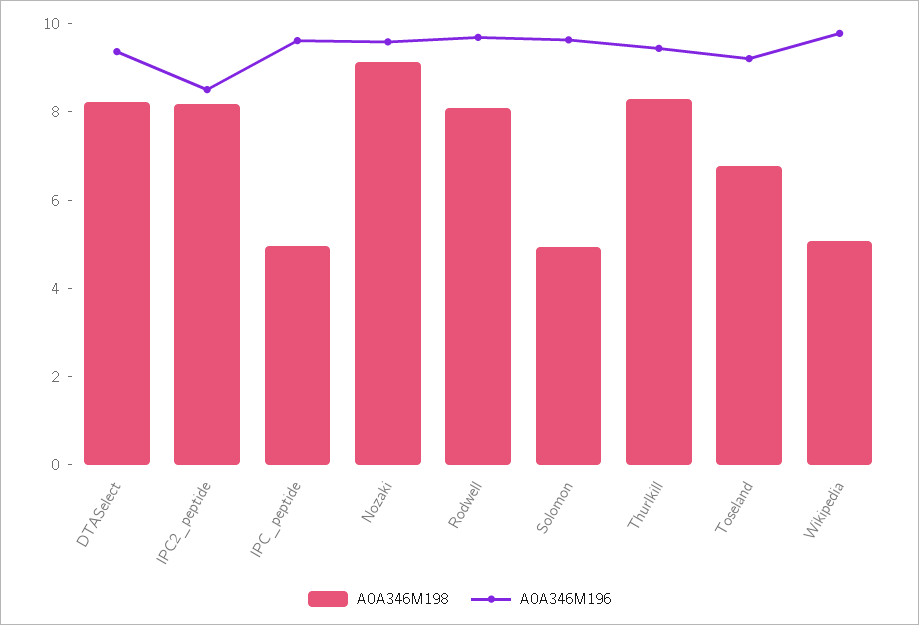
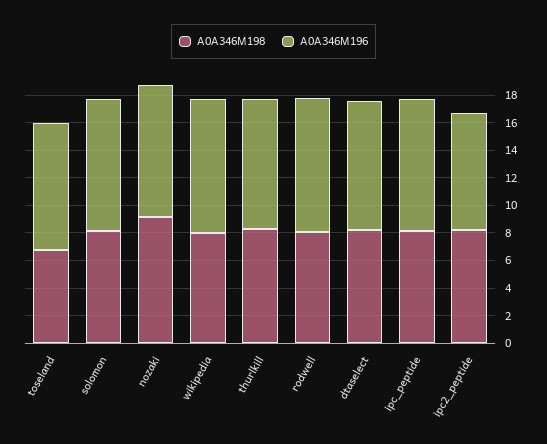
A0A346M198, IPC_peptide: 5 -> 8
A0A346M198, Solomon: 5 -> 8
A0A346M198, Wikipedia: 5 -> 8

